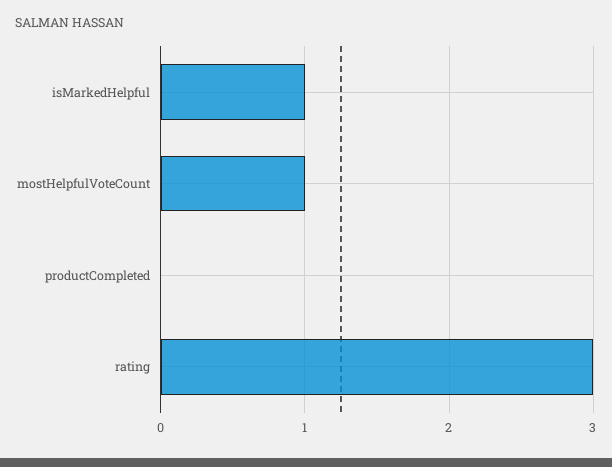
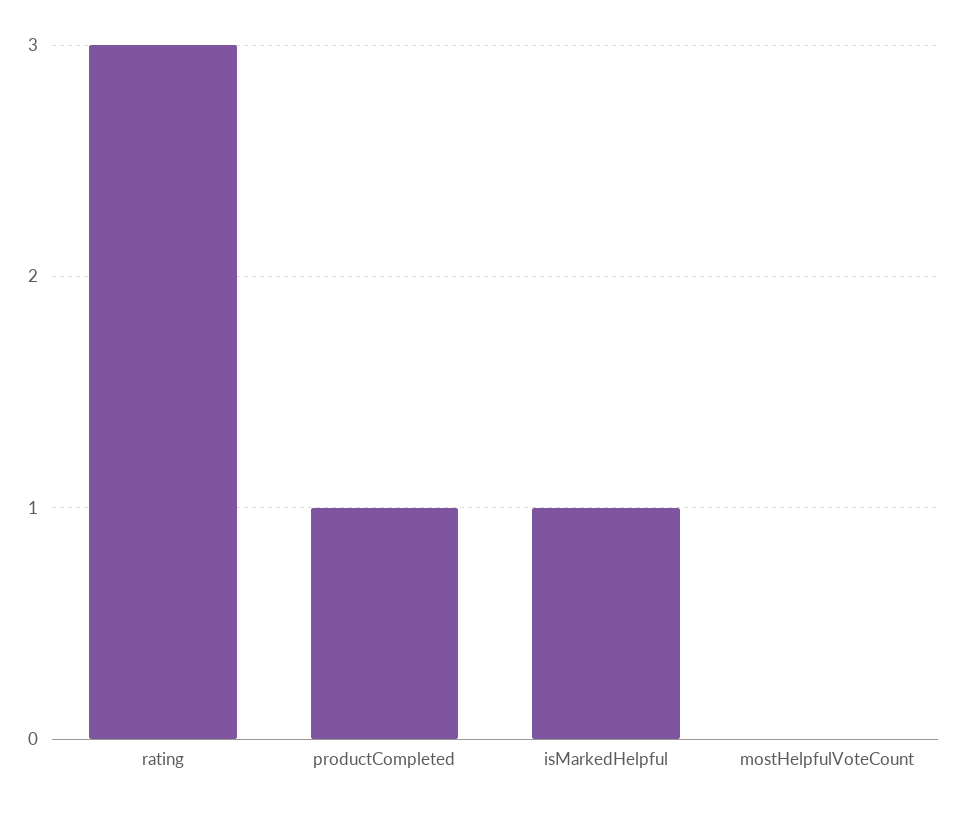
mostHelpfulVoteCount: 1 -> 0
productCompleted: 0 -> 1

